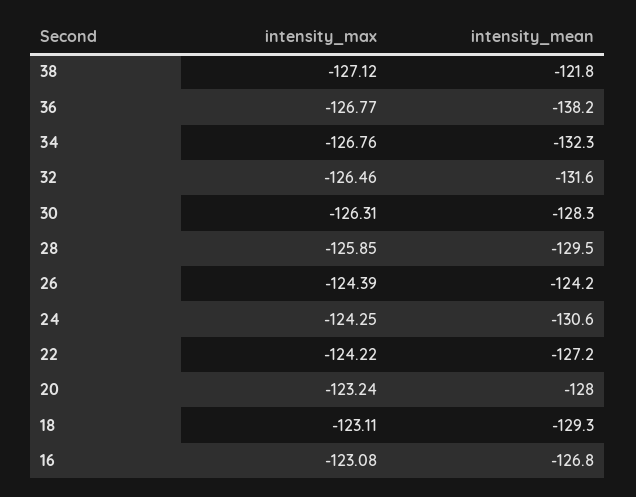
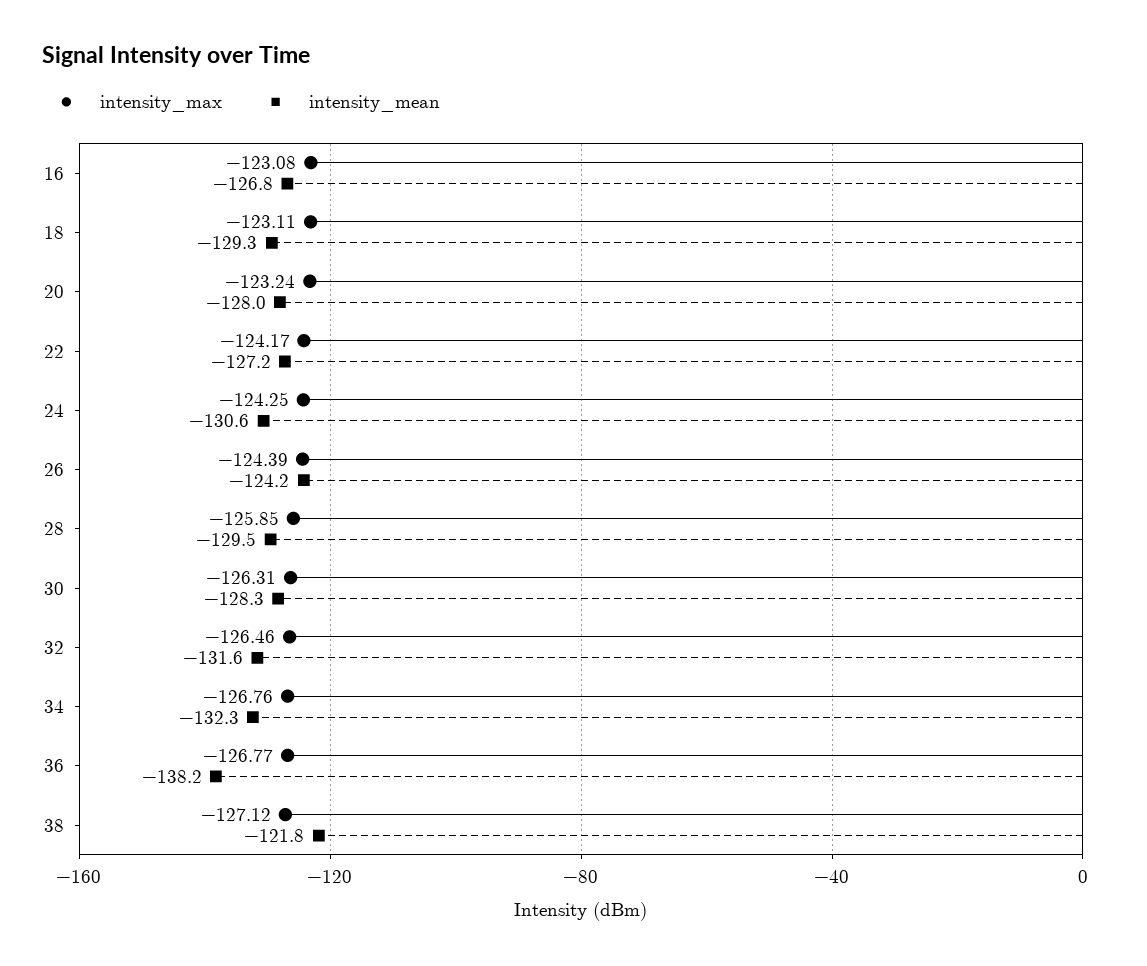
intensity_max, 22: -124.22 -> -124.17

